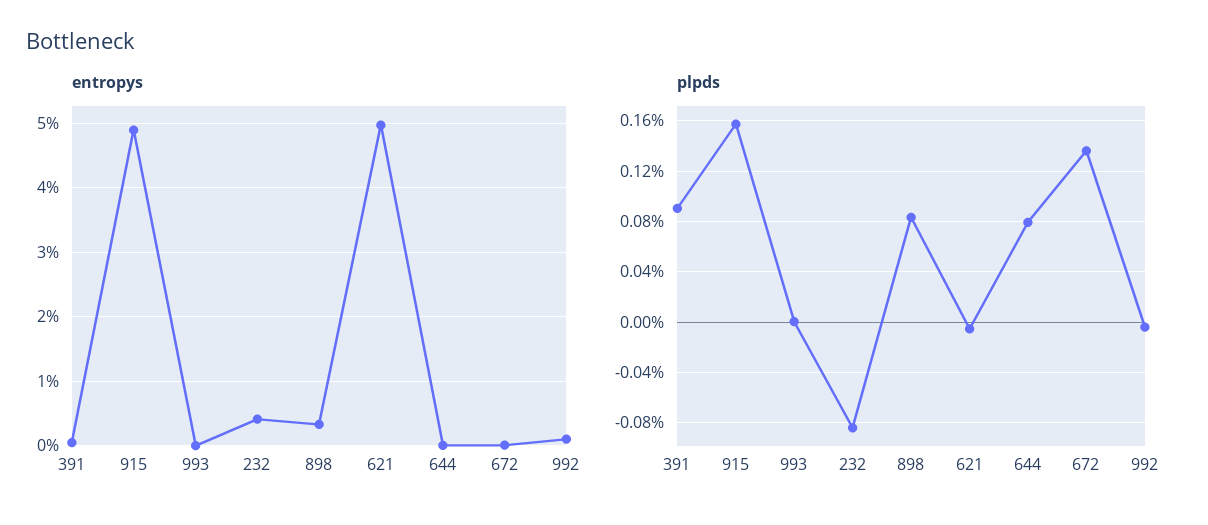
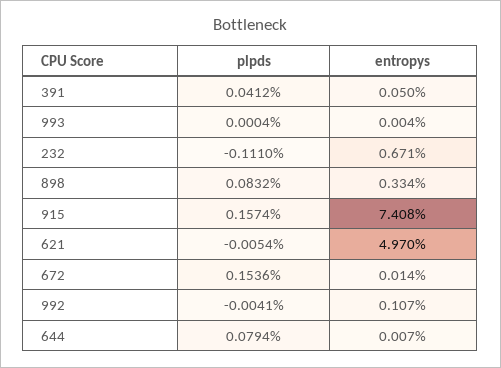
entropys, 915: 4.9 -> 7.408
entropys, 232: 0.4 -> 0.671
plpds, 391: 0.09 -> 0.0412
plpds, 232: -0.085 -> -0.111
plpds, 672: 0.135 -> 0.1536

